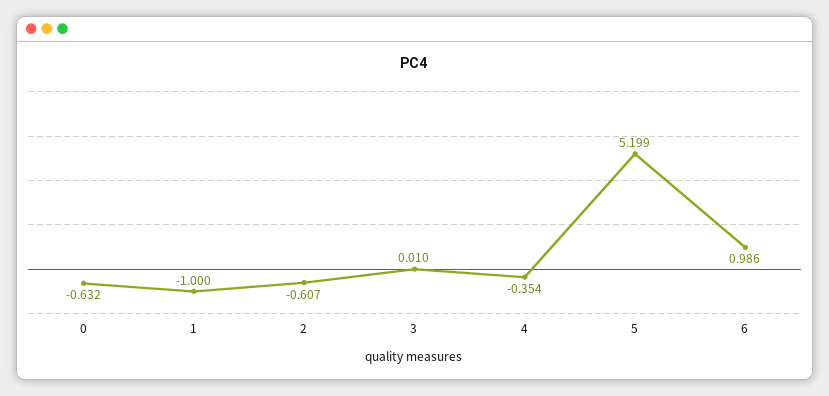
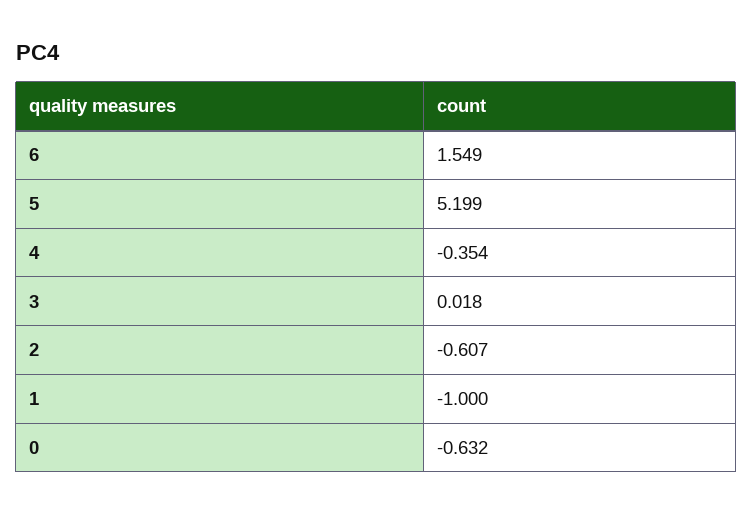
3: 0.01 -> 0.018
6: 0.986 -> 1.549

